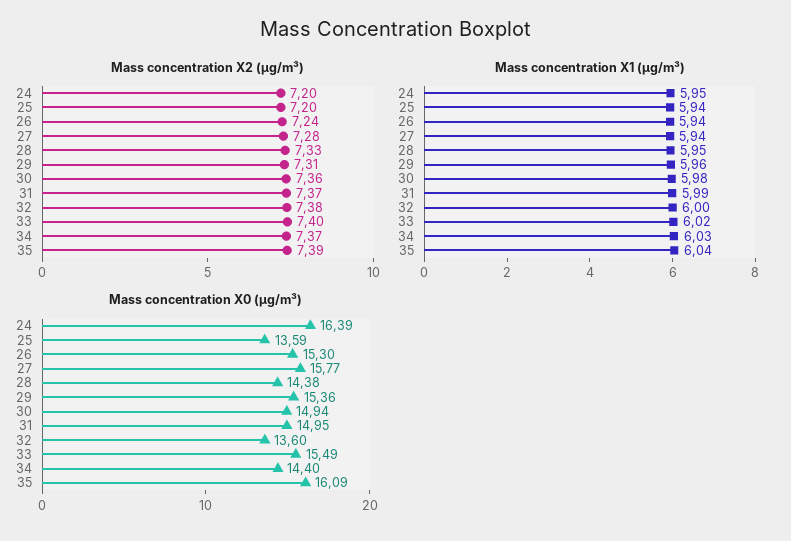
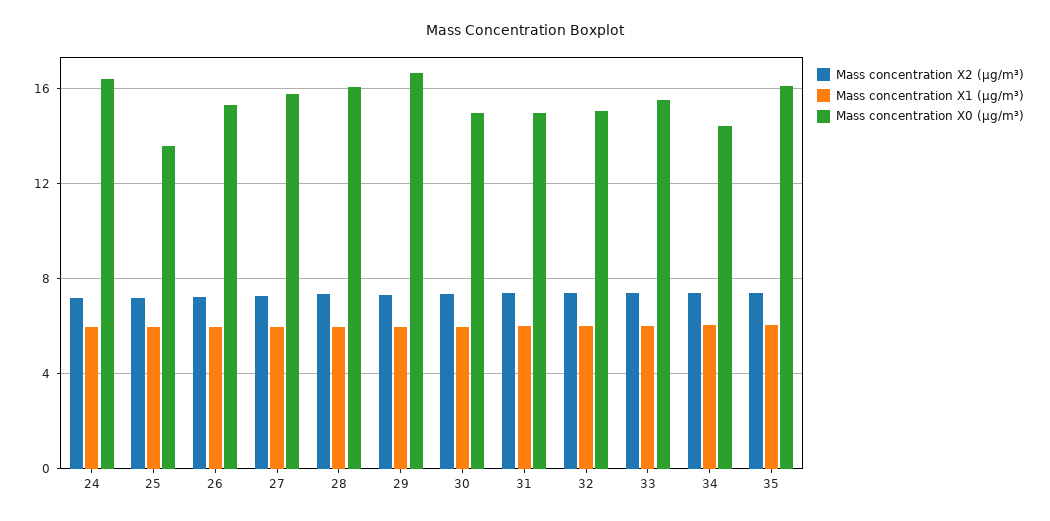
Mass concentration X0 (μg/m³), 28: 14.38 -> 16
Mass concentration X0 (μg/m³), 29: 15.36 -> 16.5
Mass concentration X0 (μg/m³), 32: 13.6 -> 15

